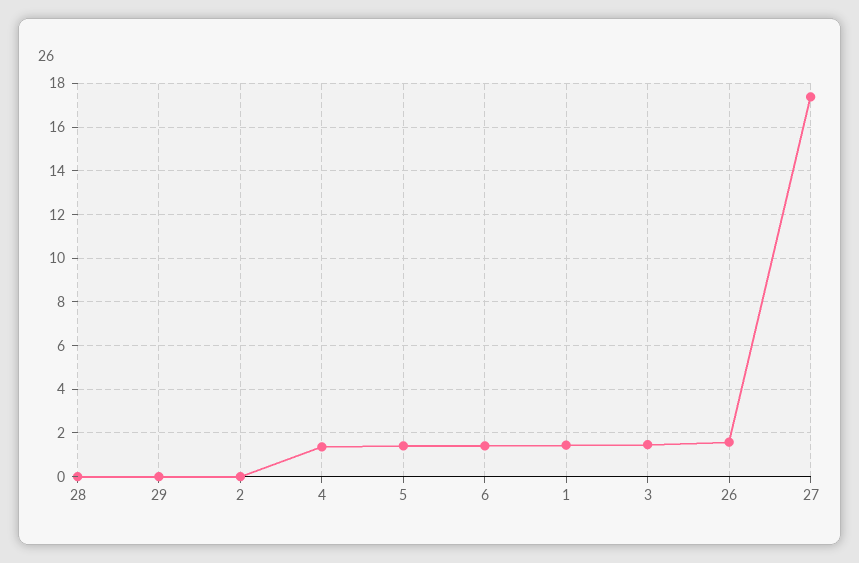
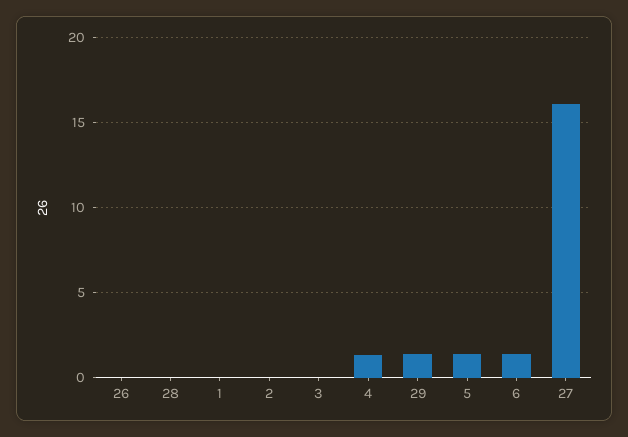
29: 0 -> 1.5
1: 1.5 -> 0
3: 1.5 -> 0
26: 1.5 -> 0
27: 17.5 -> 16

